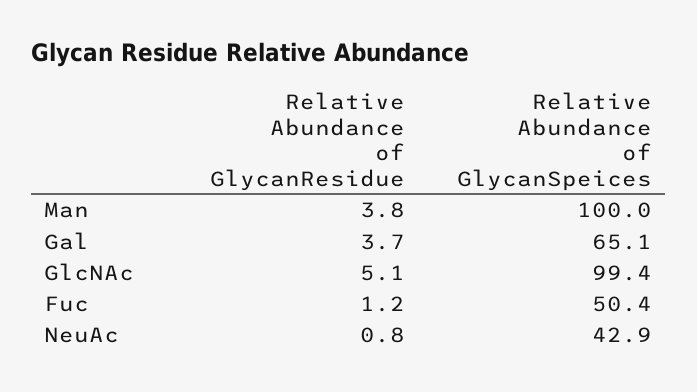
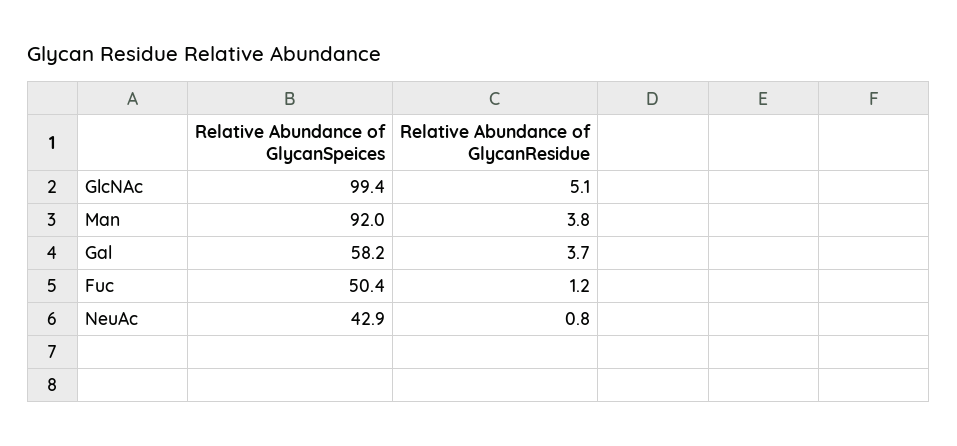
Relative Abundance of GlycanSpeices, Man: 100 -> 92
Relative Abundance of GlycanSpeices, Gal: 65.1 -> 58.2

